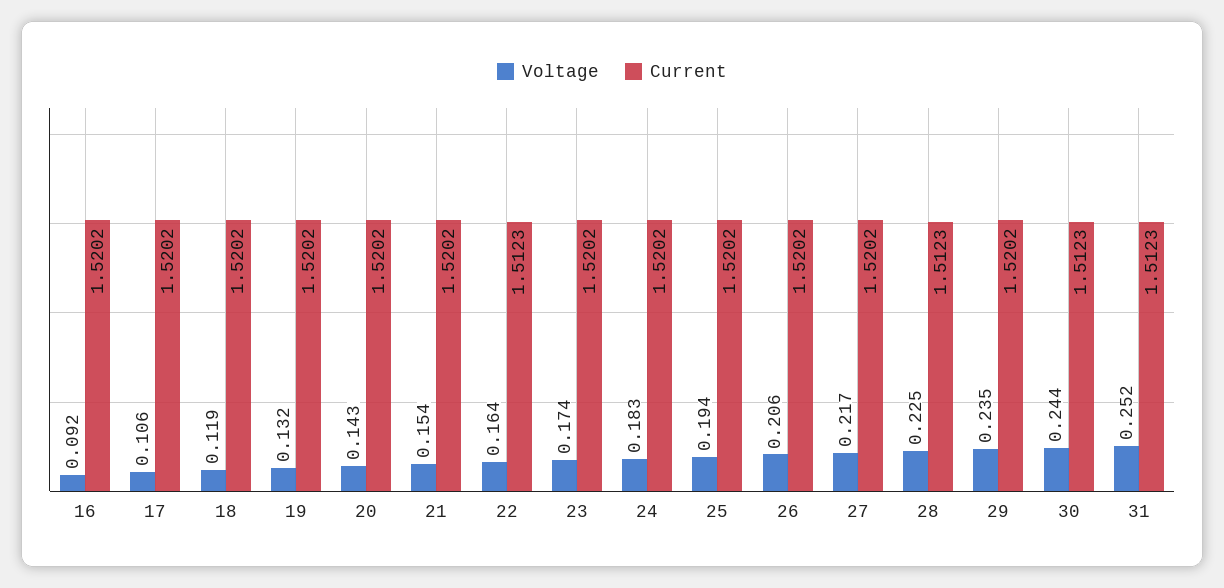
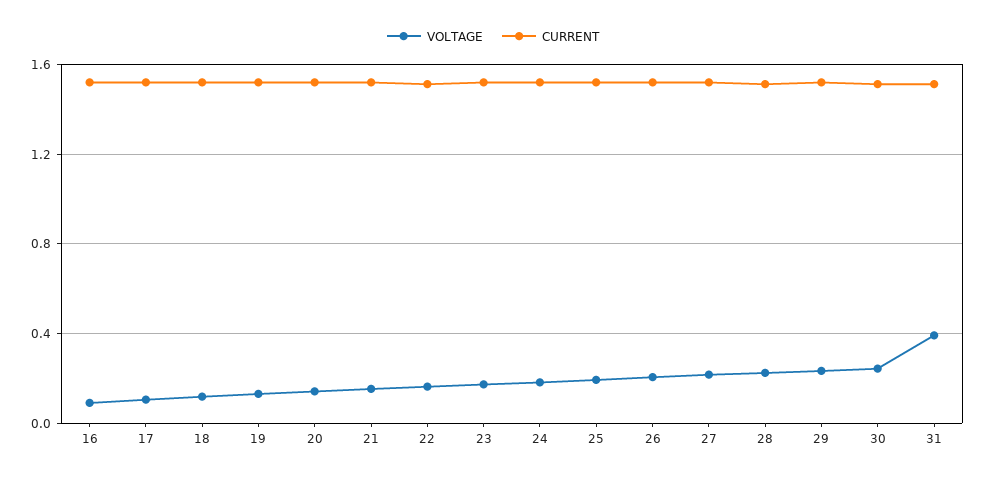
Voltage, 31: 0.252 -> 0.4

